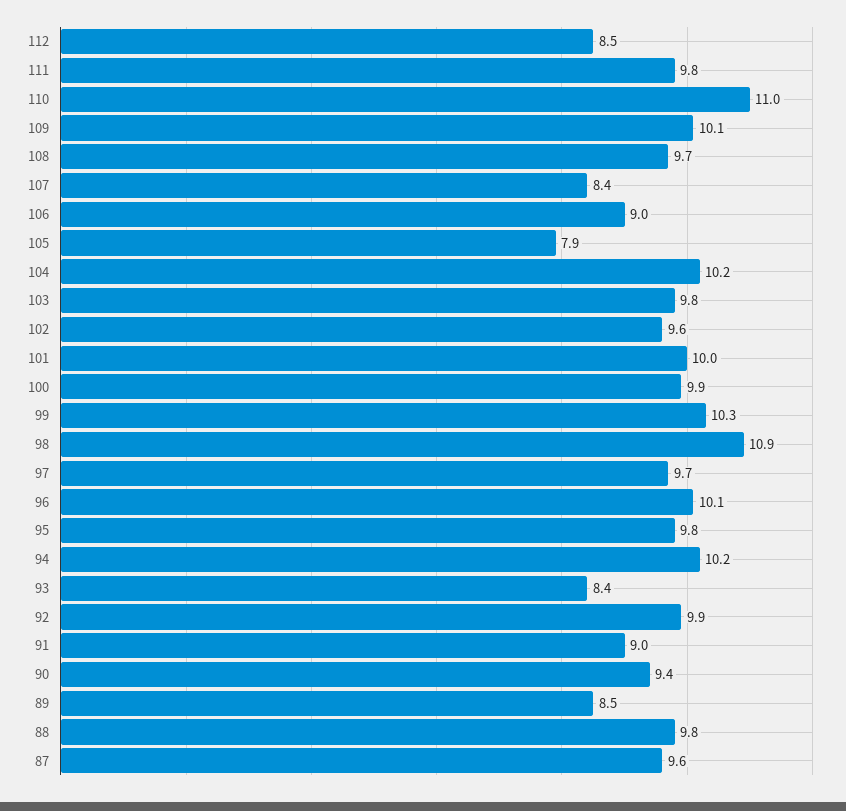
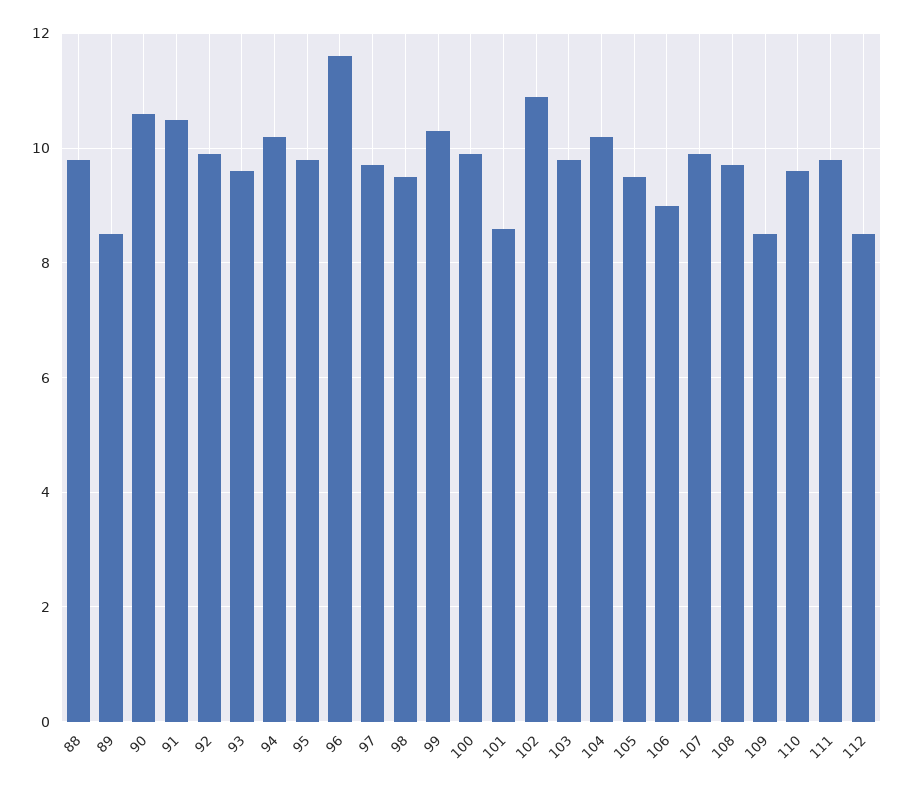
110: 11 -> 9.5
109: 10.1 -> 8.5
107: 8.4 -> 10
105: 7.9 -> 9.5
102: 9.6 -> 11
101: 10 -> 8.5
98: 10.9 -> 9.5
96: 10.1 -> 11.5
93: 8.4 -> 9.5
91: 9 -> 10.5
90: 9.4 -> 10.5
87: 9.6 -> none

